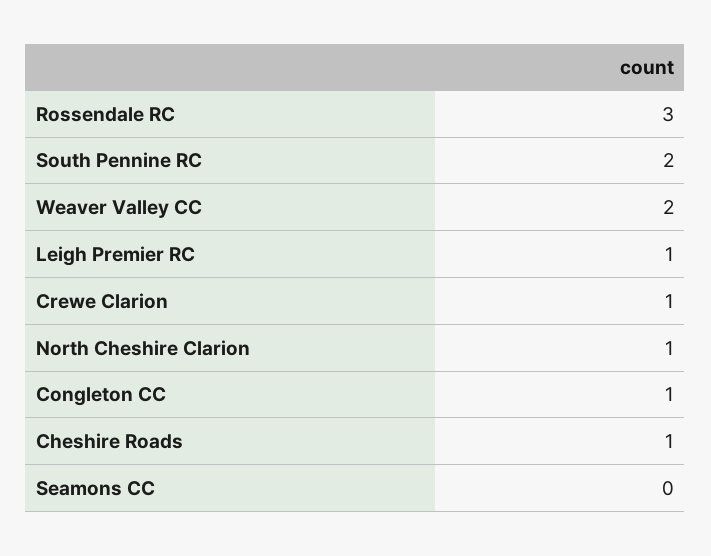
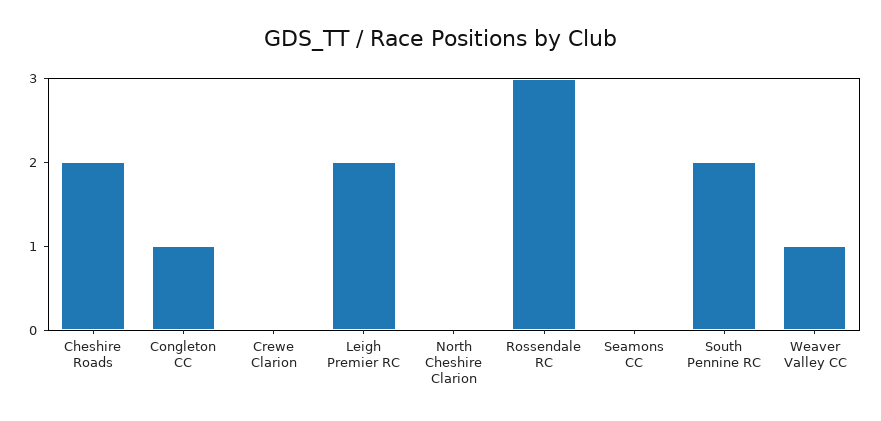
Weaver Valley CC: 2 -> 1
Leigh Premier RC: 1 -> 2
Crewe Clarion: 1 -> 0
North Cheshire Clarion: 1 -> 0
Cheshire Roads: 1 -> 2

